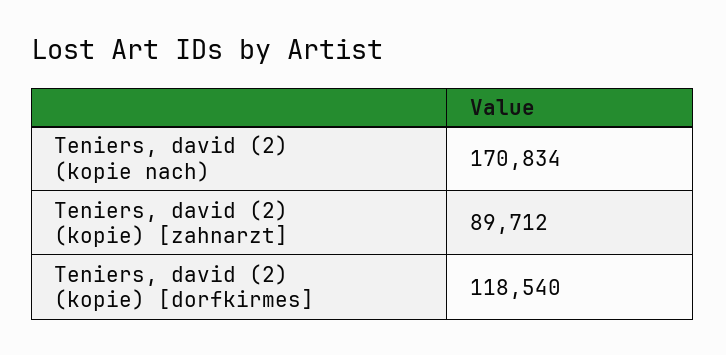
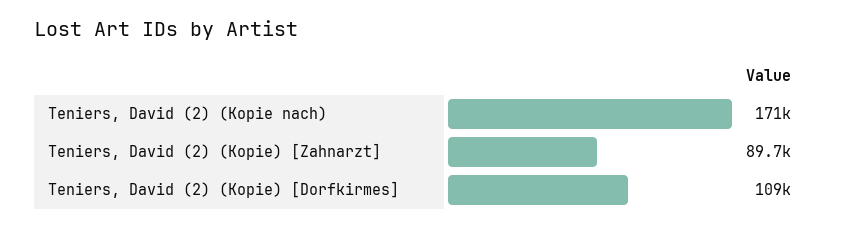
Teniers, david (2) (kopie) [dorfkirmes]: 118540 -> 109000

